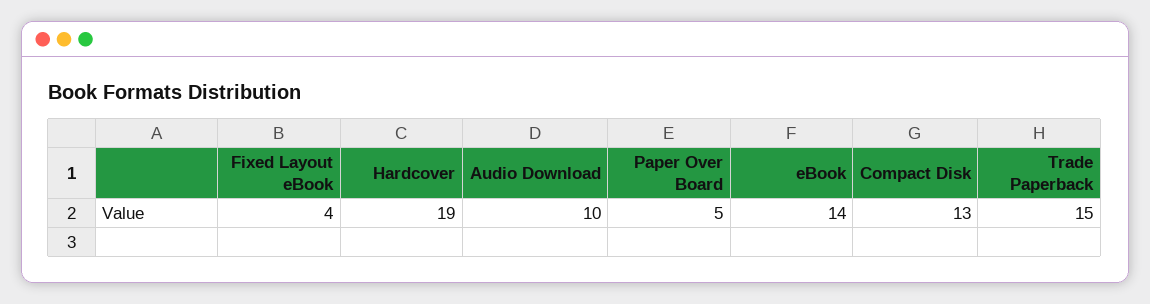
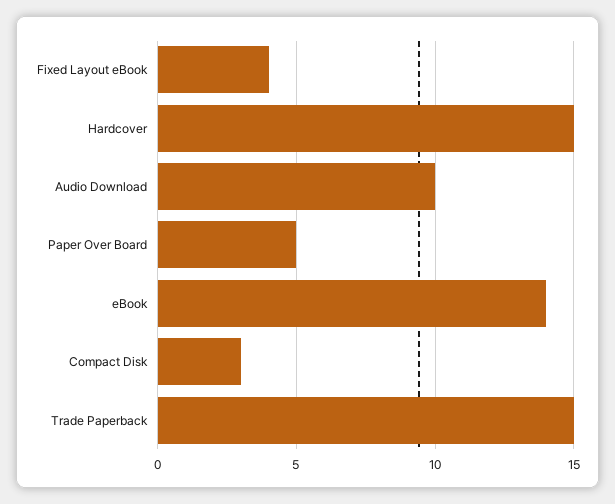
Hardcover: 19 -> 15
Compact Disk: 13 -> 3

